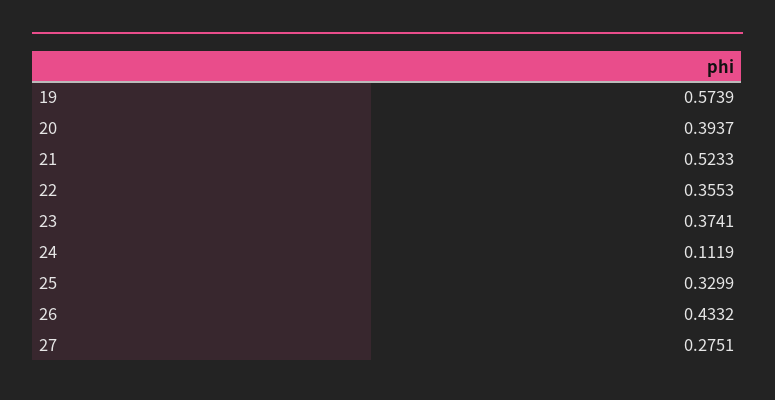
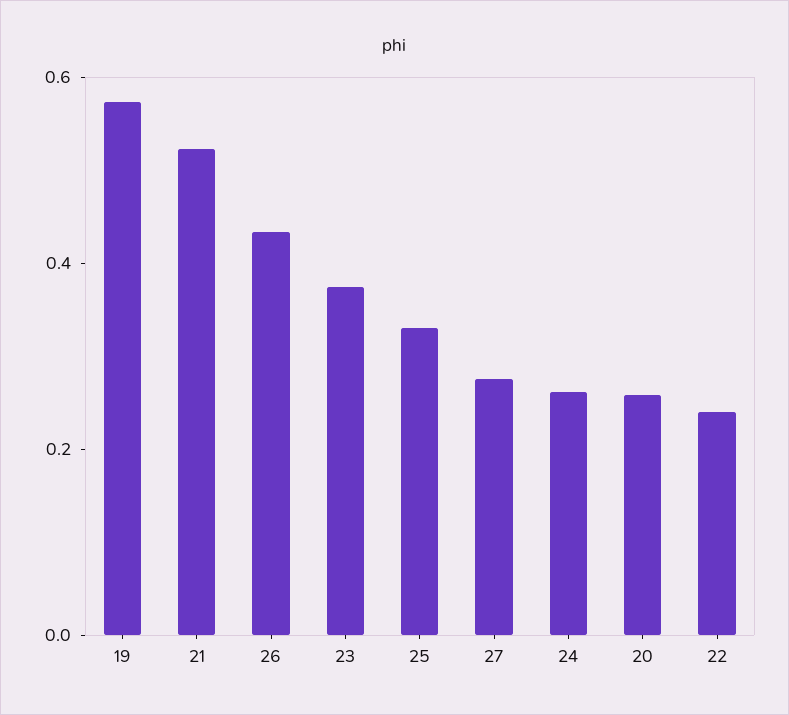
20: 0.3937 -> 0.25
22: 0.3553 -> 0.25
24: 0.1119 -> 0.25

